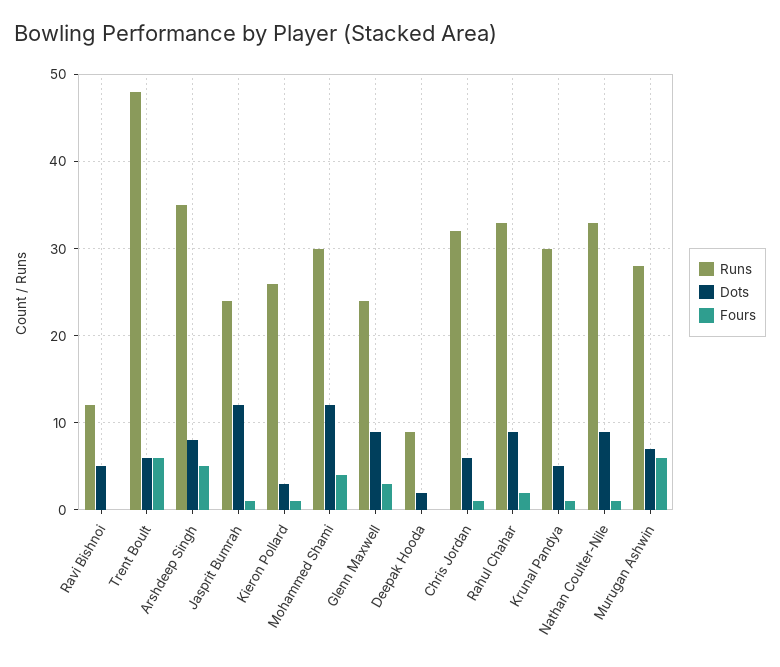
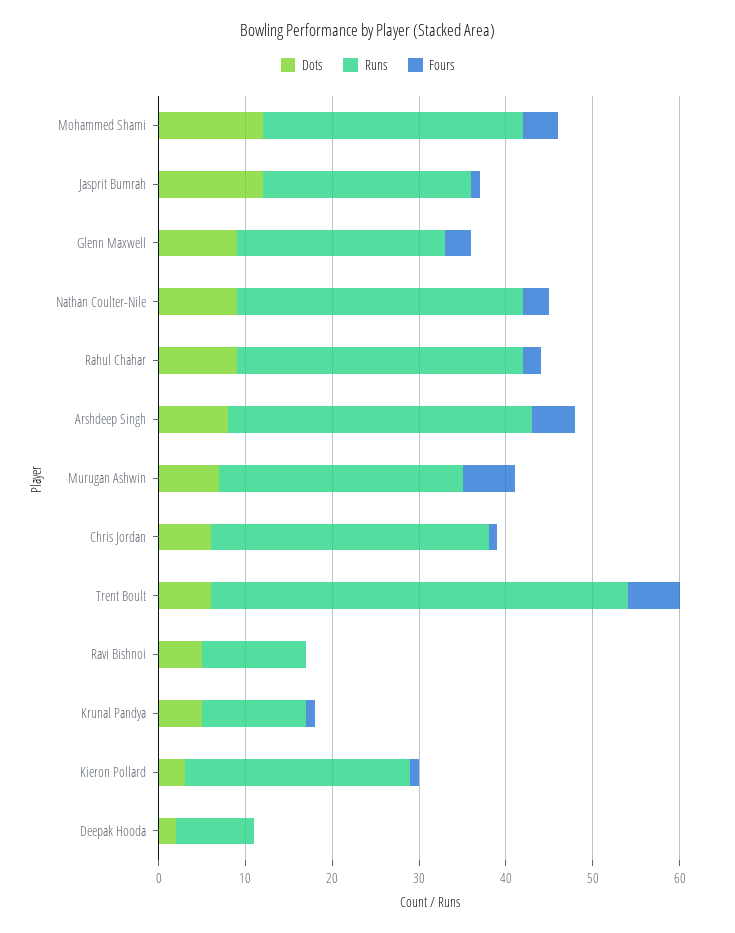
Runs, Krunal Pandya: 30 -> 12
Fours, Nathan Coulter-Nile: 1 -> 3

